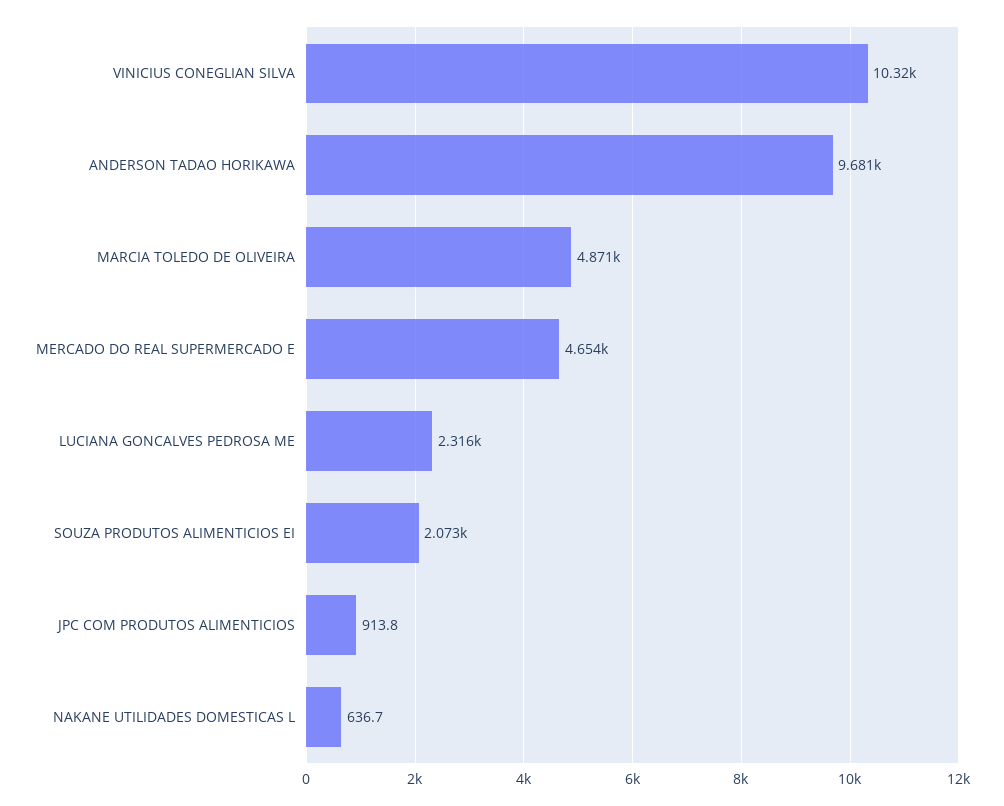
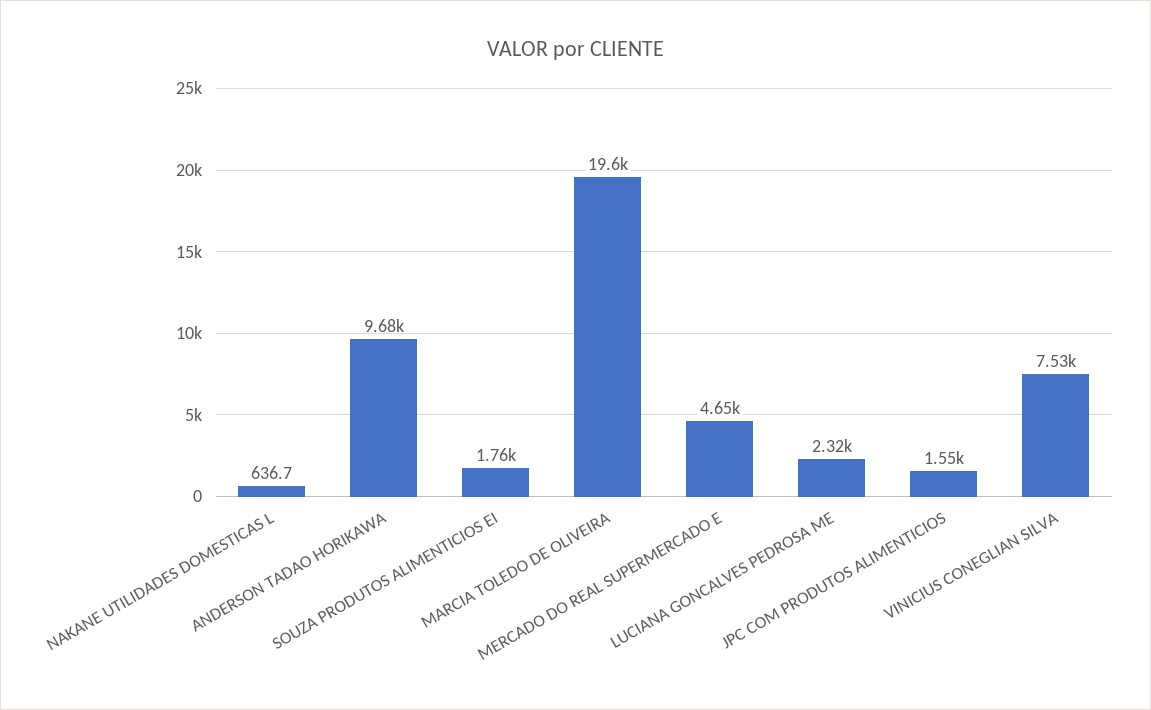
VINICIUS CONEGLIAN SILVA: 10320 -> 7530
MARCIA TOLEDO DE OLIVEIRA: 4871 -> 19600
SOUZA PRODUTOS ALIMENTICIOS EI: 2073 -> 1760
JPC COM PRODUTOS ALIMENTICIOS: 913.8 -> 1550

